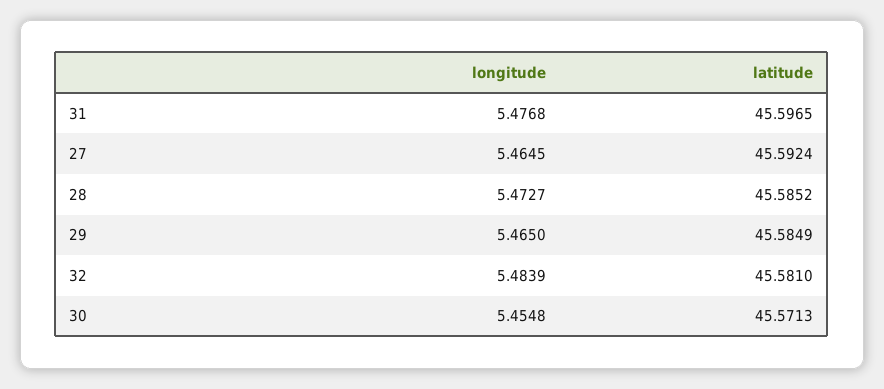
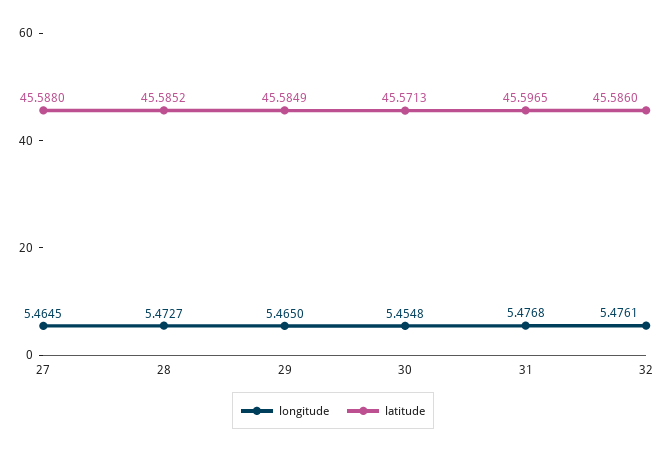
latitude, 27: 45.5924 -> 45.588
longitude, 32: 5.4839 -> 5.4761
latitude, 32: 45.581 -> 45.586

